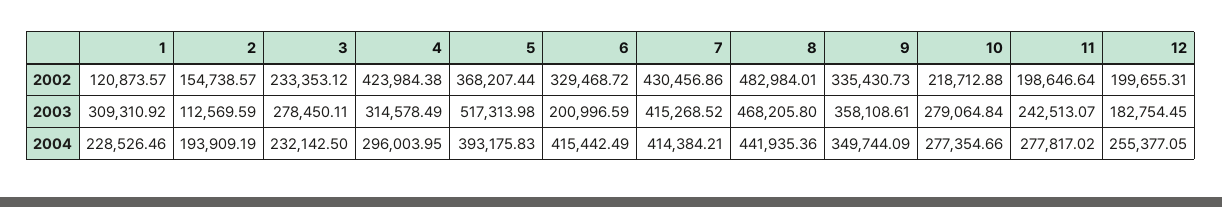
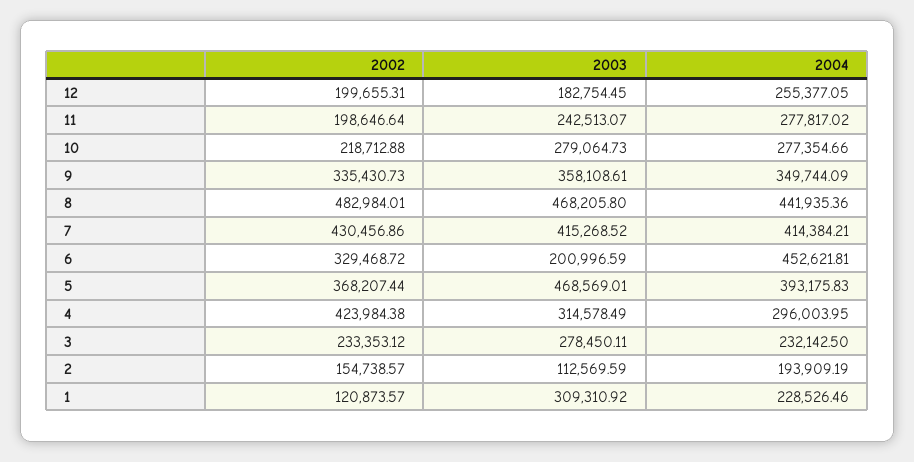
5, 2003: 517313.98 -> 468569.01
10, 2003: 279064.84 -> 279064.73
6, 2004: 415442.49 -> 452621.81

